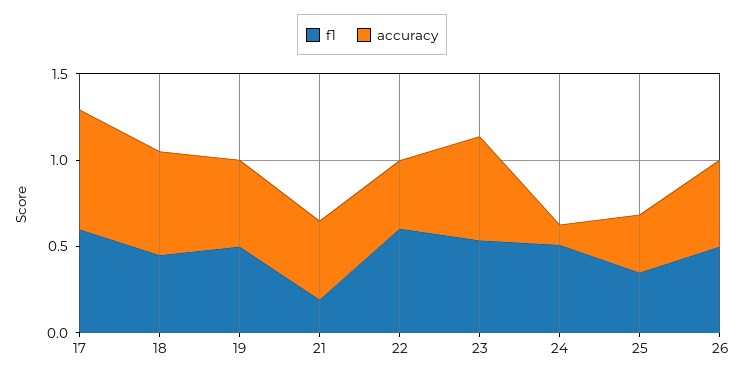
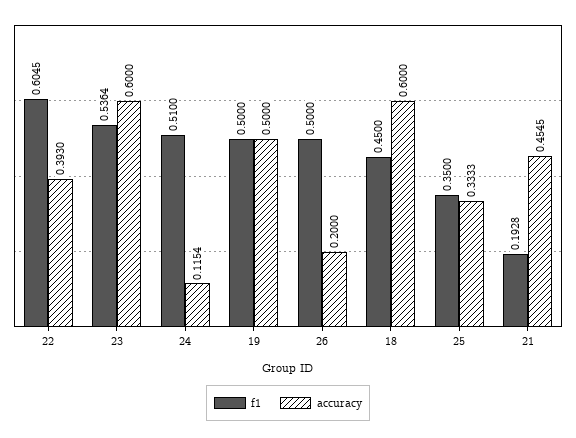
f1, 17: 0.6 -> none
accuracy, 17: 0.7 -> none
accuracy, 26: 0.5 -> 0.2

